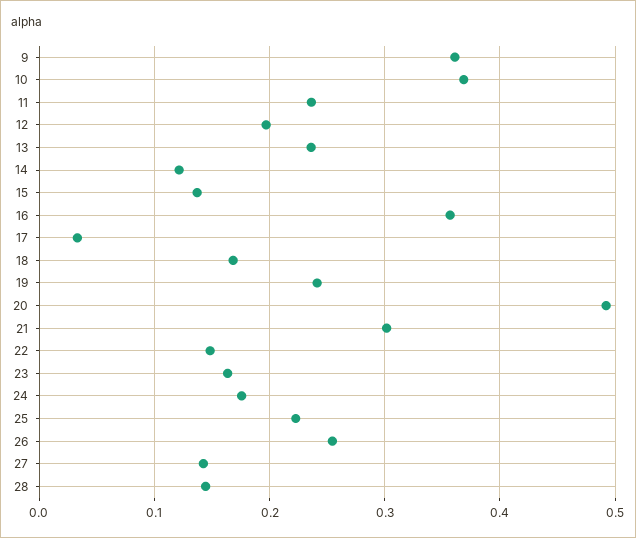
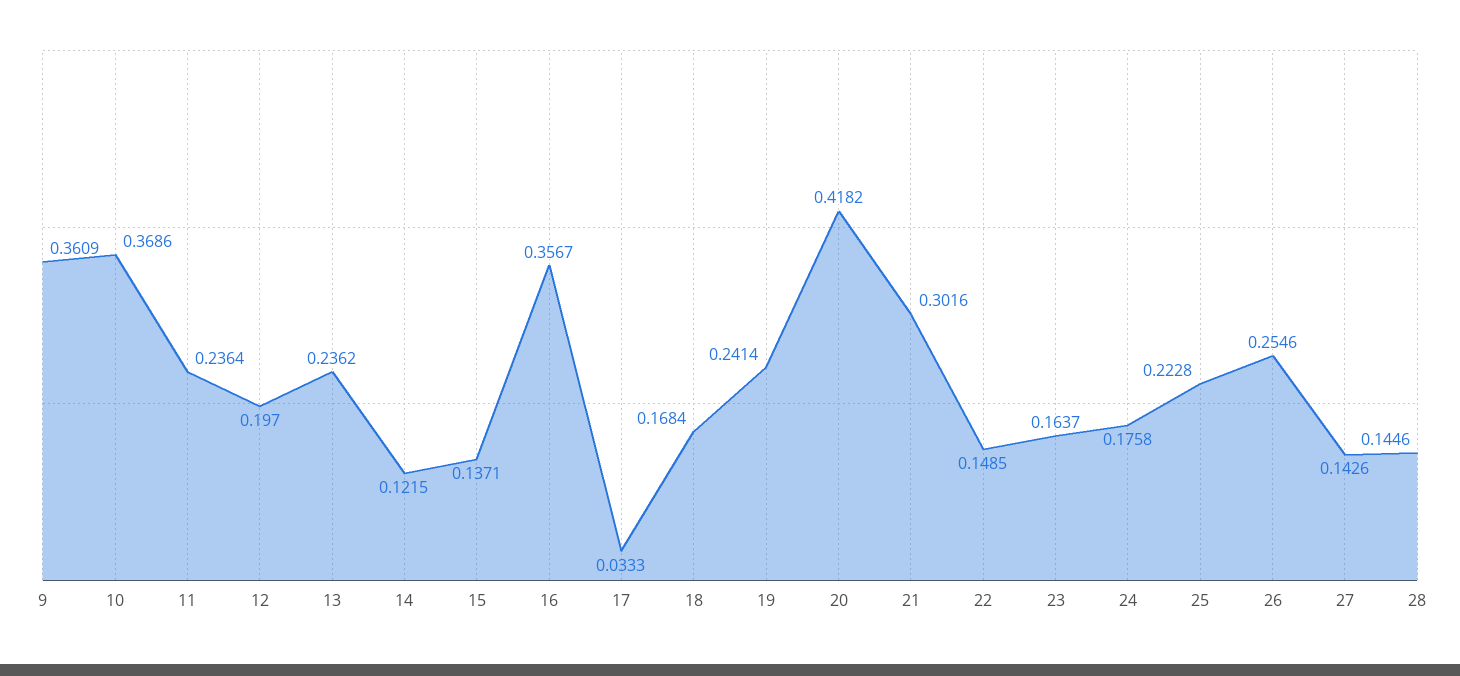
20: 0.49 -> 0.4182

